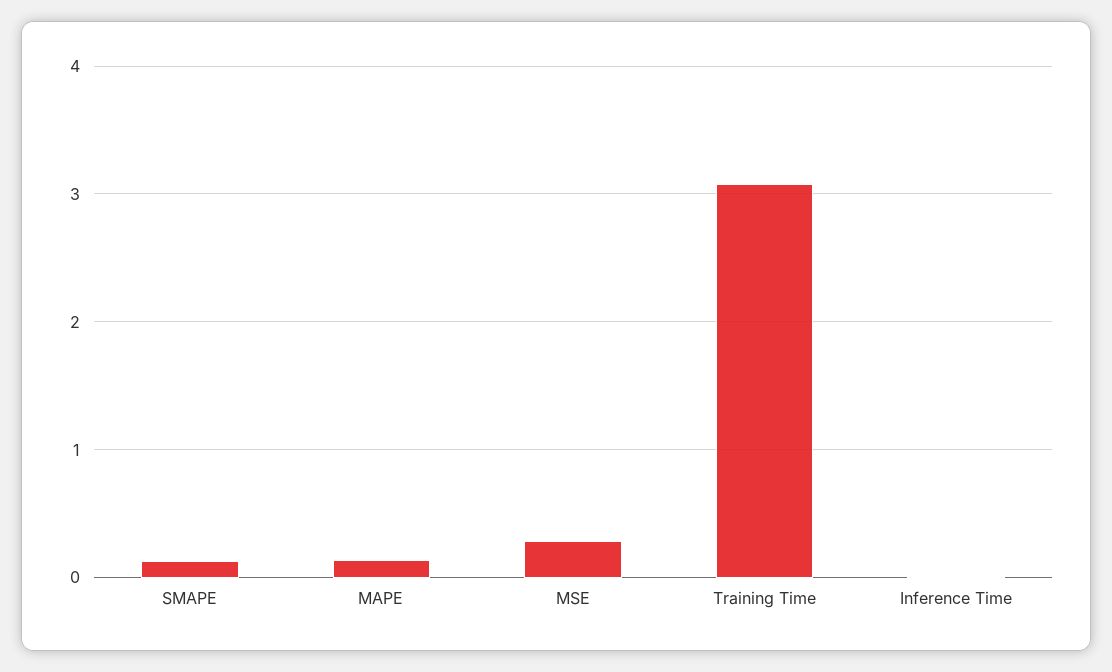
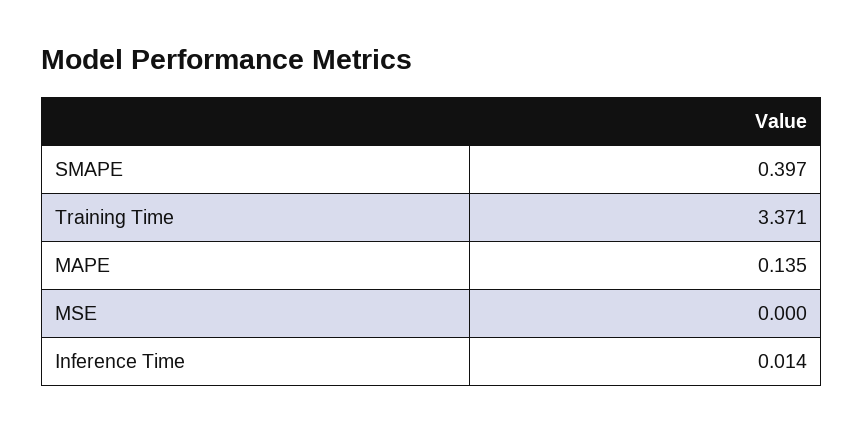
SMAPE: 0.1 -> 0.397
MSE: 0.3 -> 0
Training Time: 3.1 -> 3.371

